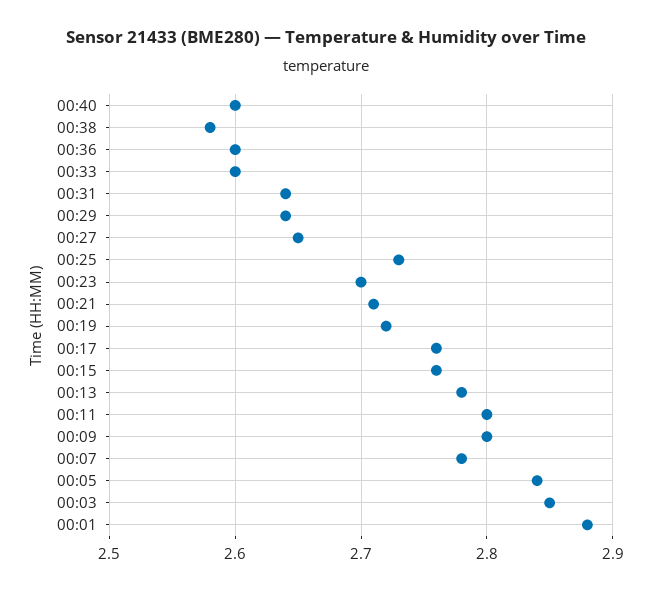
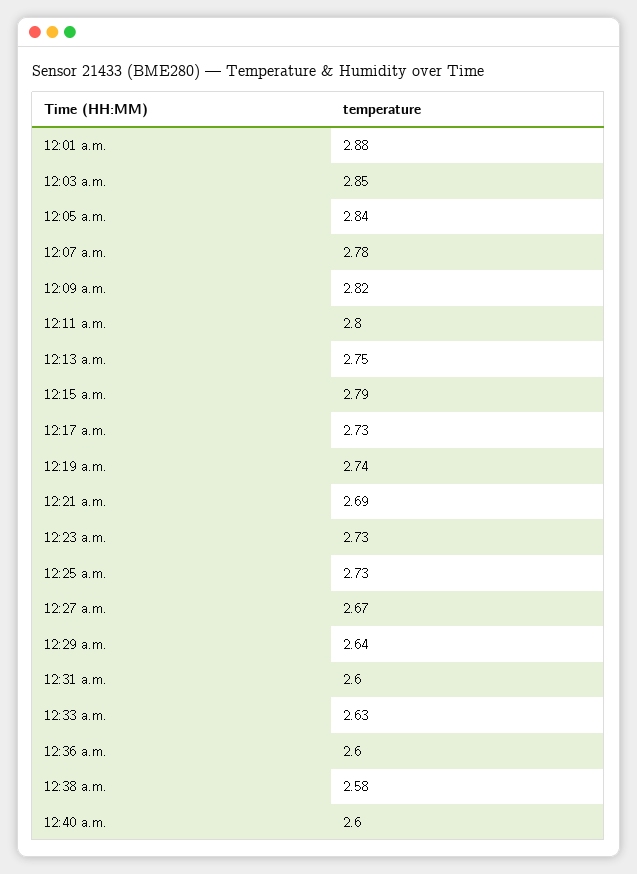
00:33: 2.6 -> 2.63
00:31: 2.64 -> 2.6
00:27: 2.65 -> 2.67
00:23: 2.7 -> 2.73
00:21: 2.71 -> 2.69
00:19: 2.72 -> 2.74
00:17: 2.76 -> 2.73
00:15: 2.76 -> 2.79
00:13: 2.78 -> 2.75
00:09: 2.8 -> 2.82

